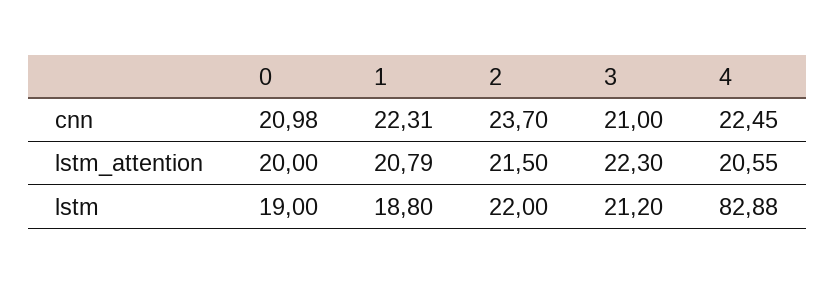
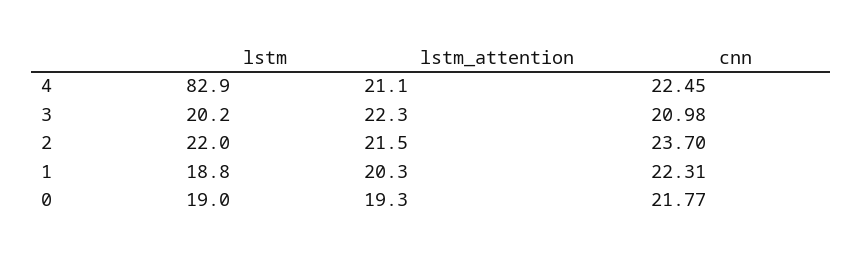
0, cnn: 20.98 -> 21.77
3, cnn: 21 -> 20.98
0, lstm_attention: 20 -> 19.3
1, lstm_attention: 20.79 -> 20.3
4, lstm_attention: 20.55 -> 21.1
3, lstm: 21.2 -> 20.2

